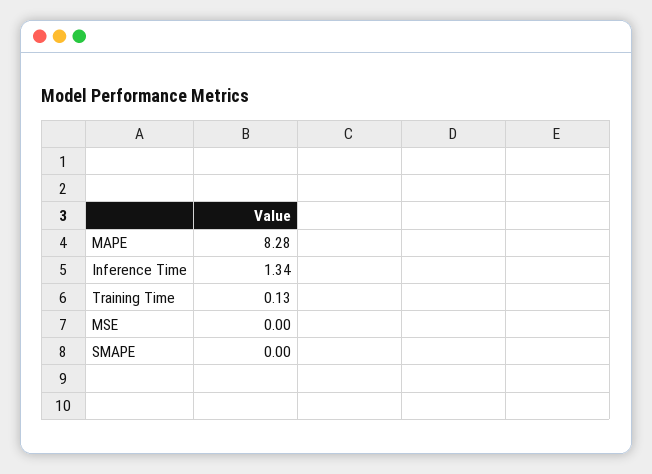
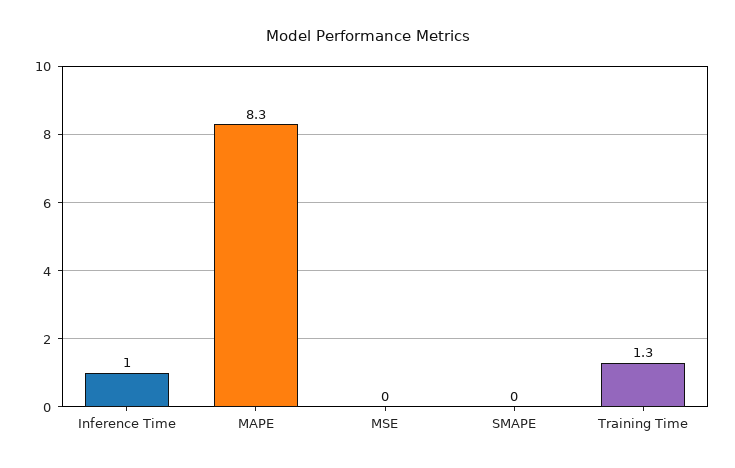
Inference Time: 1.34 -> 1
Training Time: 0.13 -> 1.3

